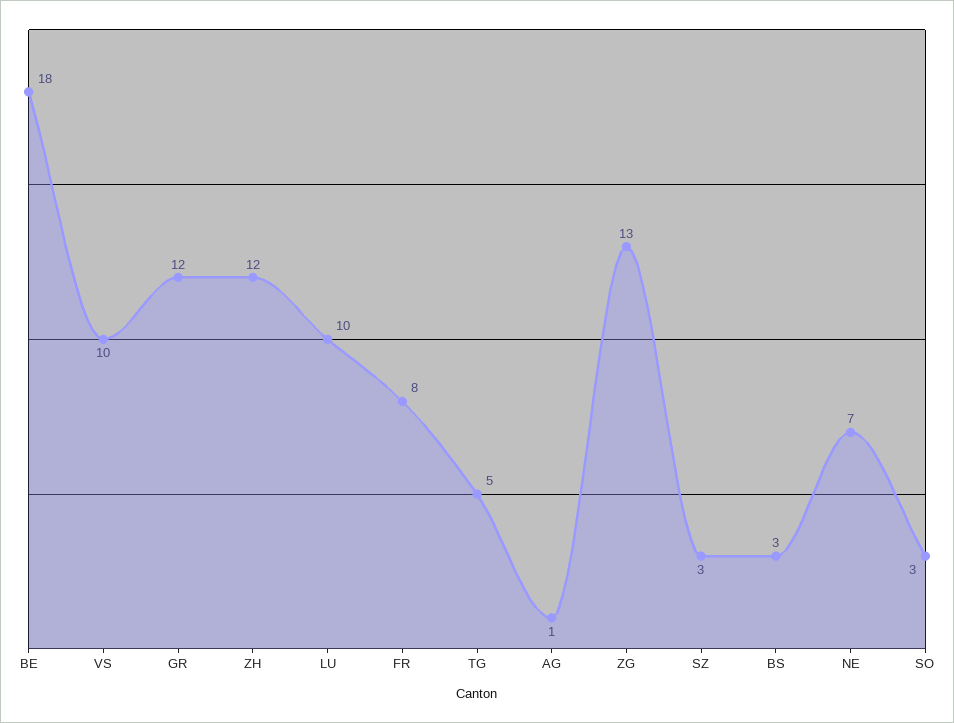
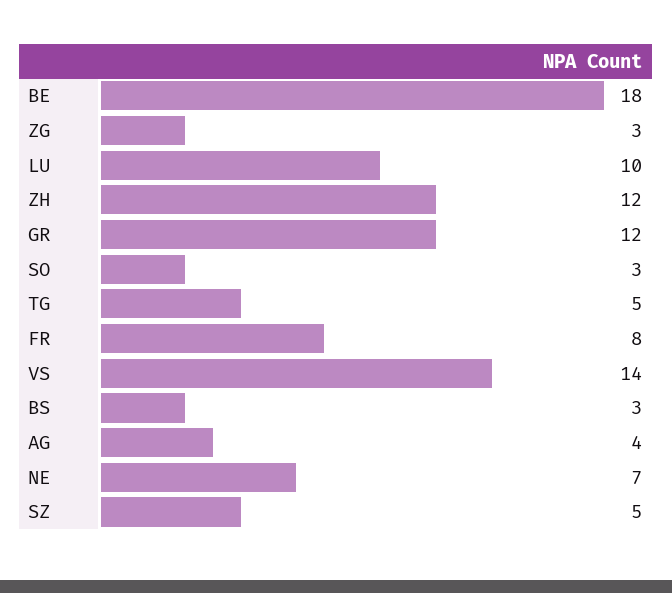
VS: 10 -> 14
AG: 1 -> 4
ZG: 13 -> 3
SZ: 3 -> 5

